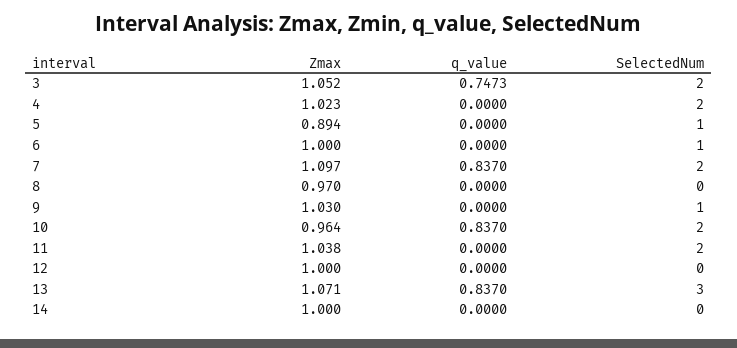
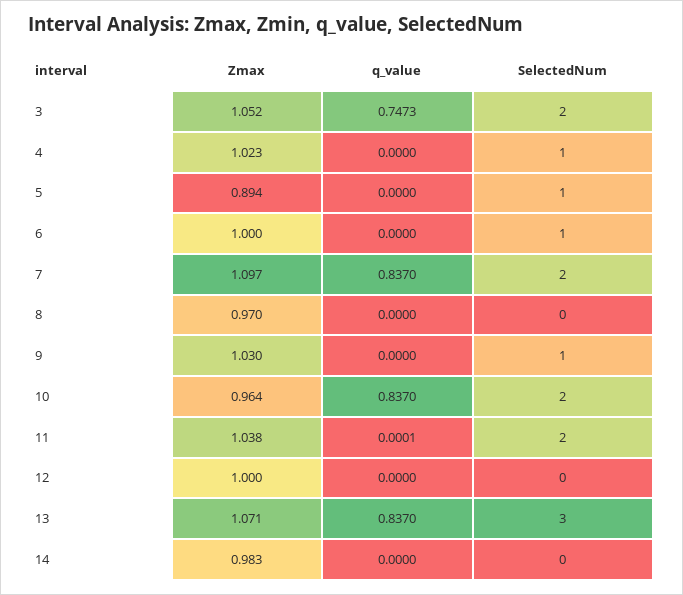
SelectedNum, 4: 2 -> 1
q_value, 11: 0 -> 0.0001
Zmax, 14: 1 -> 0.983

